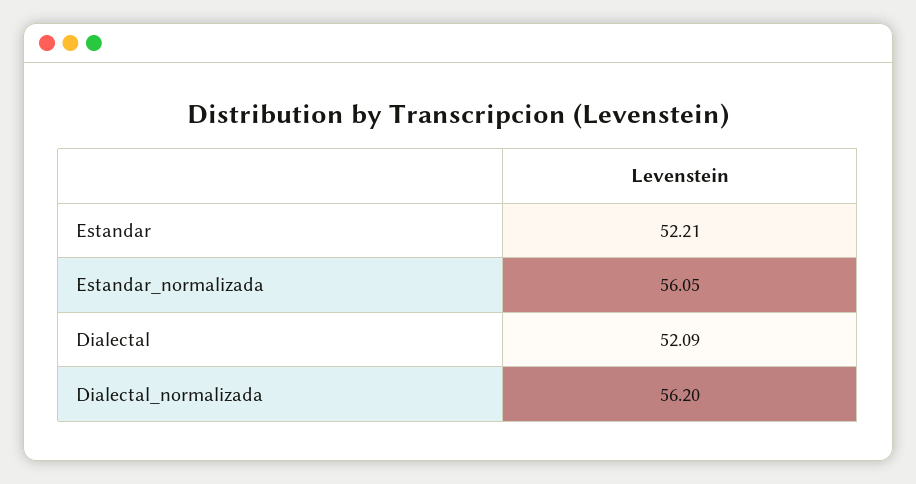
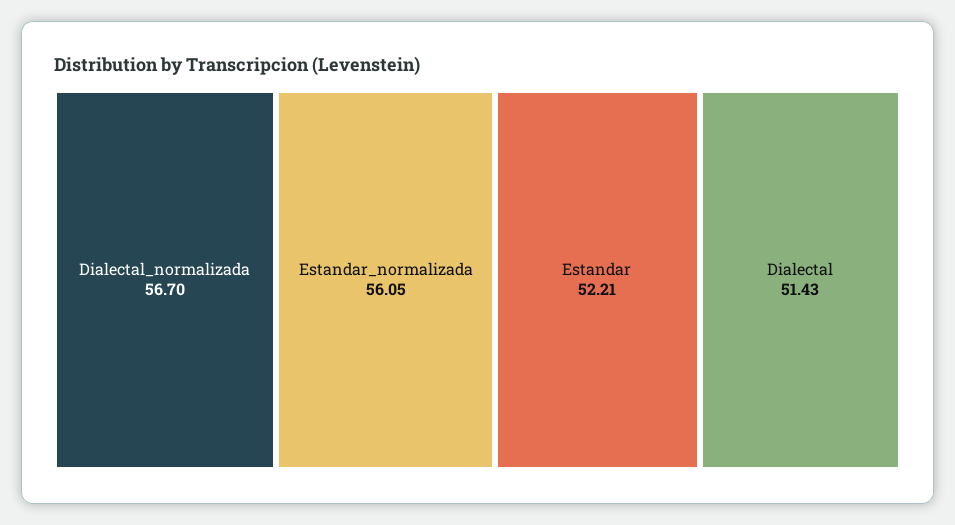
Dialectal: 52.09 -> 51.43
Dialectal_normalizada: 56.2 -> 56.7

